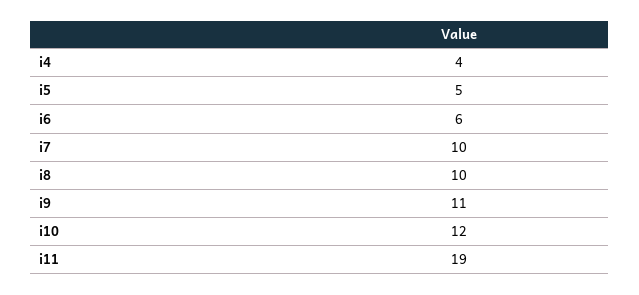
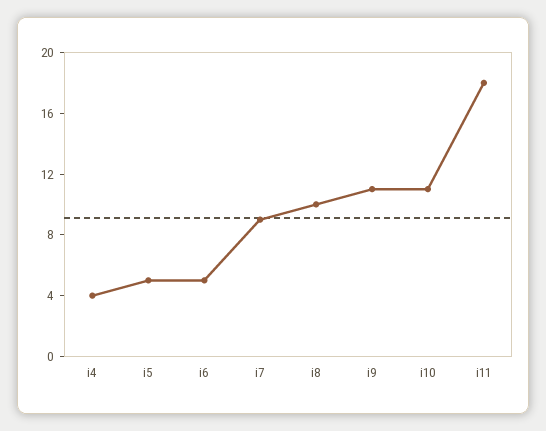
i6: 6 -> 5
i7: 10 -> 9
i10: 12 -> 11
i11: 19 -> 18

